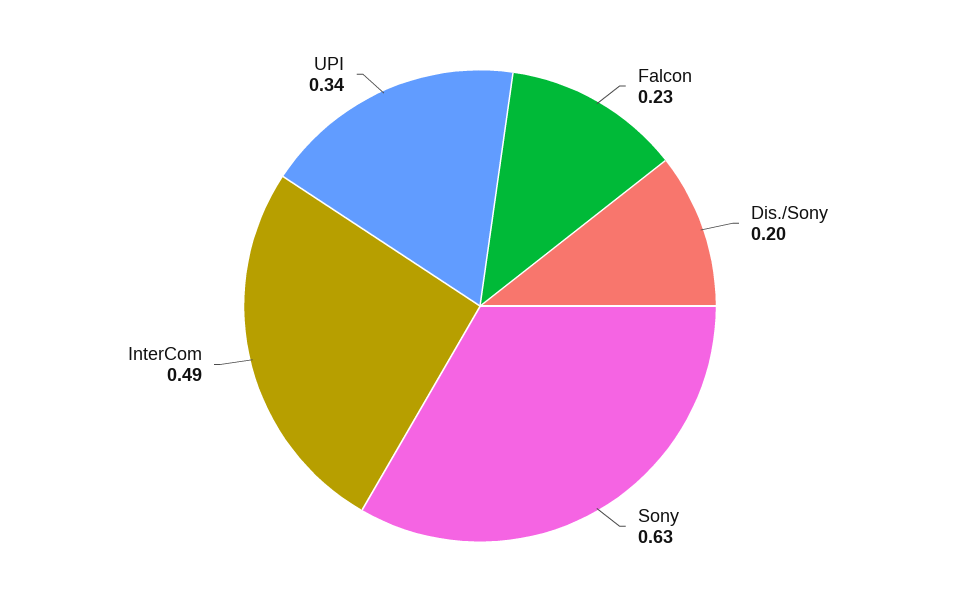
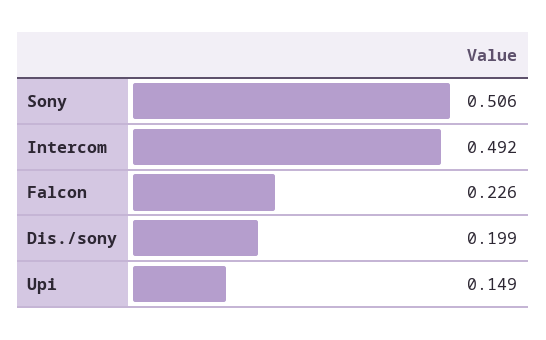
Sony: 0.63 -> 0.506
UPI: 0.34 -> 0.149

